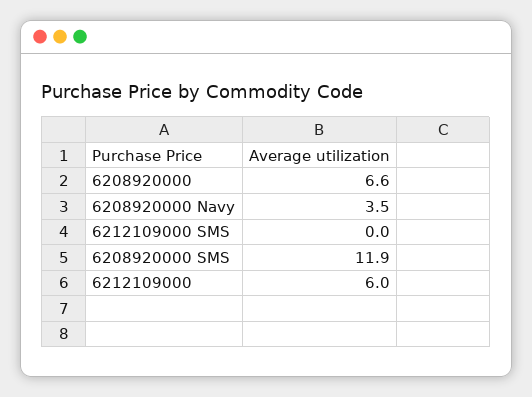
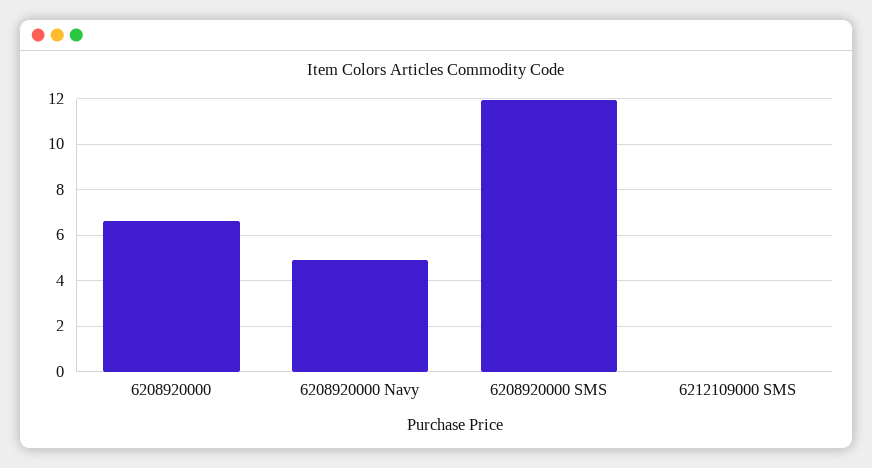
6208920000 Navy: 3.5 -> 5
6212109000: 6 -> none

